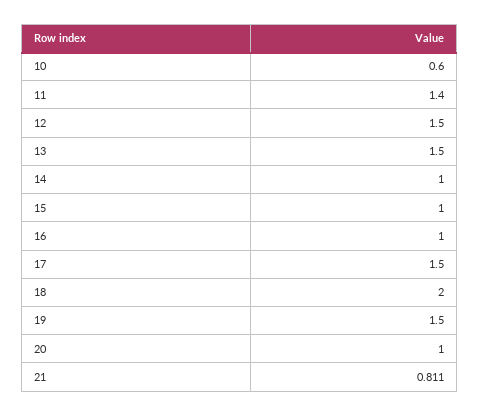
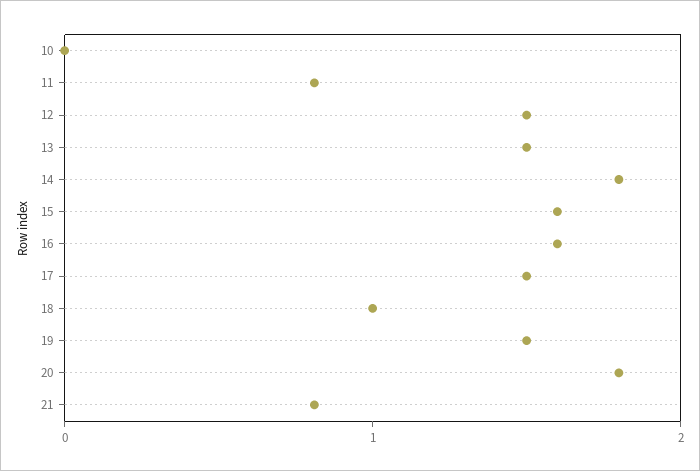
10: 0.6 -> 0
11: 1.4 -> 0.8
14: 1 -> 1.8
15: 1 -> 1.6
16: 1 -> 1.6
18: 2 -> 1
20: 1 -> 1.8

